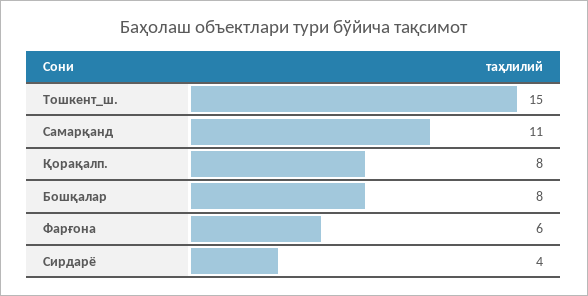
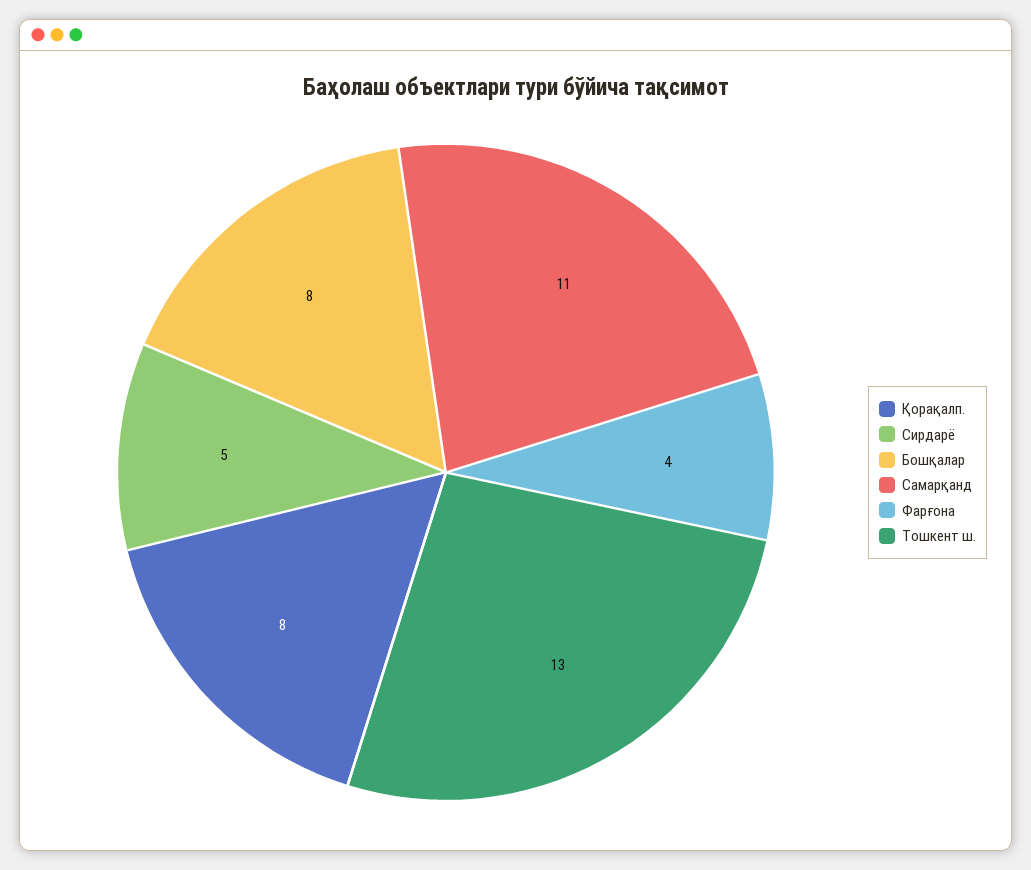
Тошкент_ш.: 15 -> 13
Фарғона: 6 -> 4
Сирдарё: 4 -> 5

